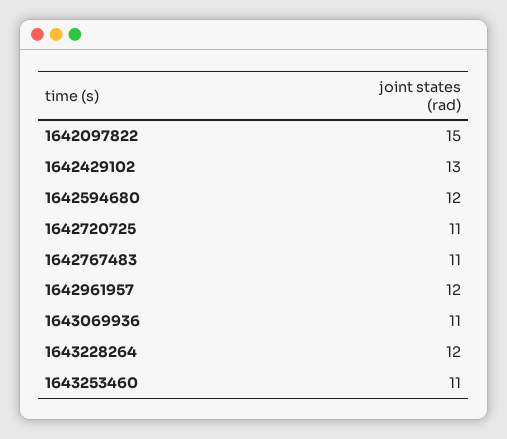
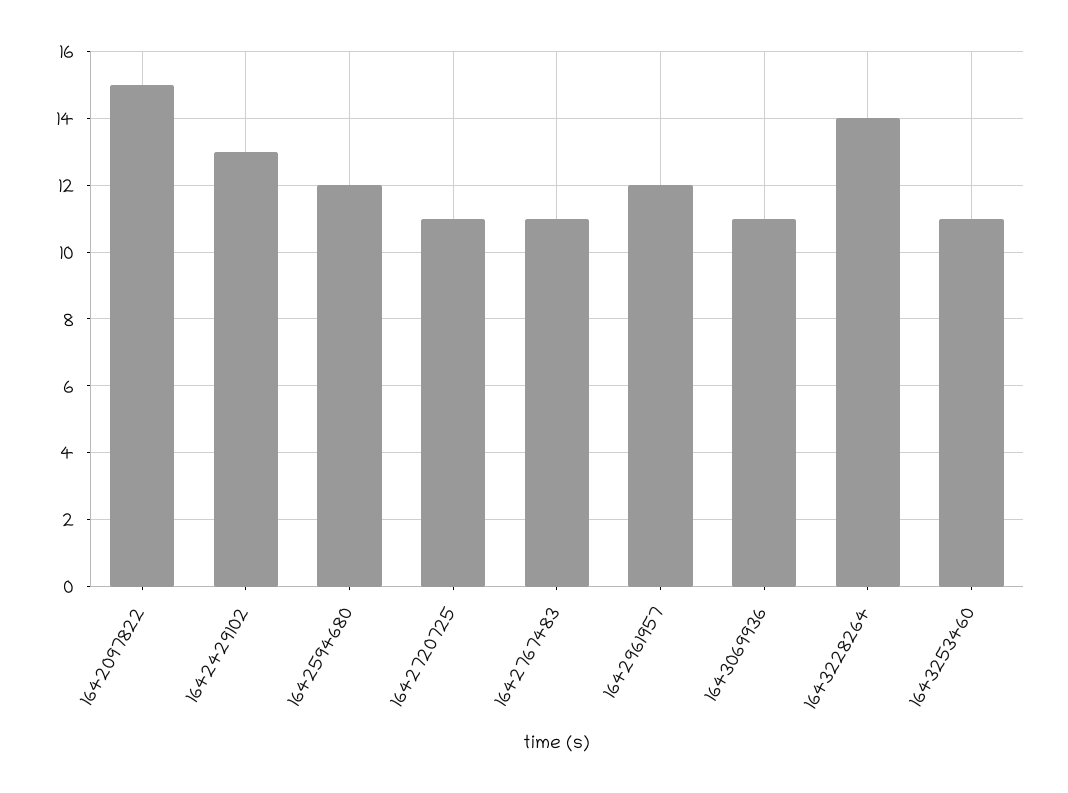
1643228264: 12 -> 14

